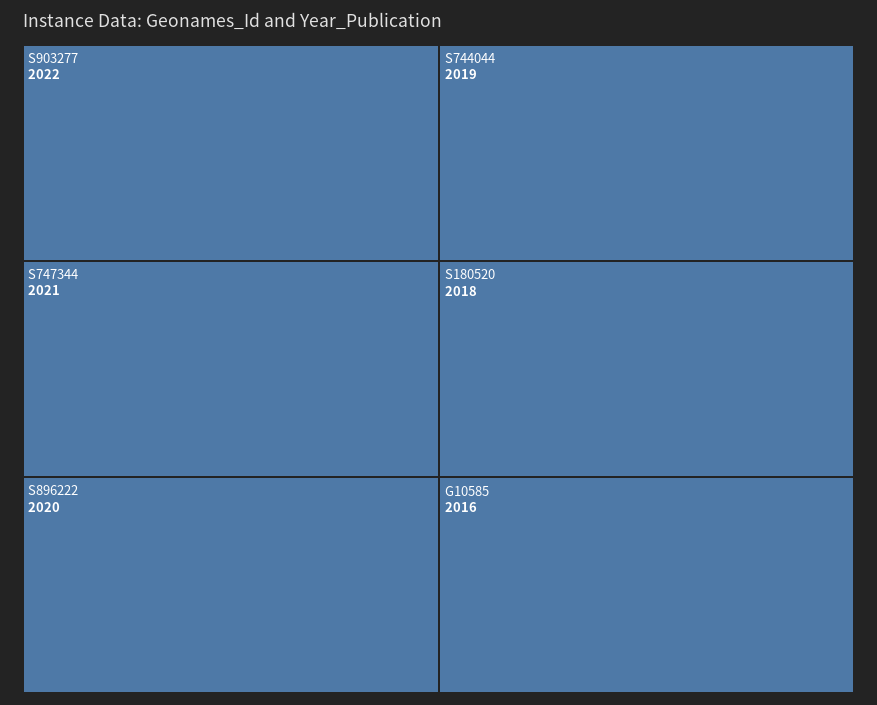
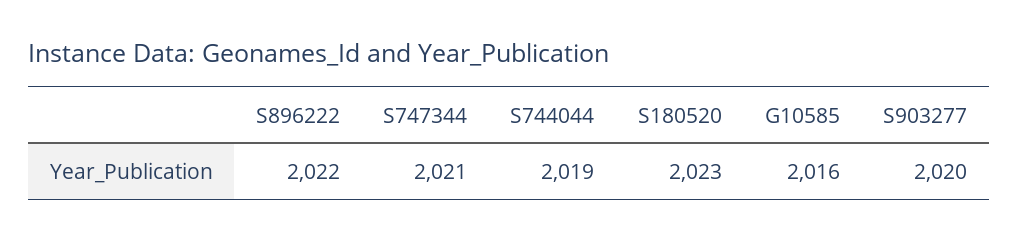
S903277: 2022 -> 2020
S896222: 2020 -> 2022
S180520: 2018 -> 2023

